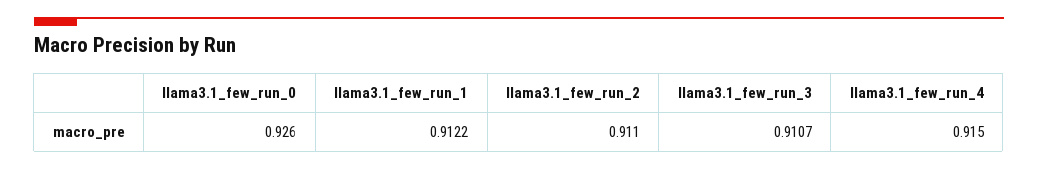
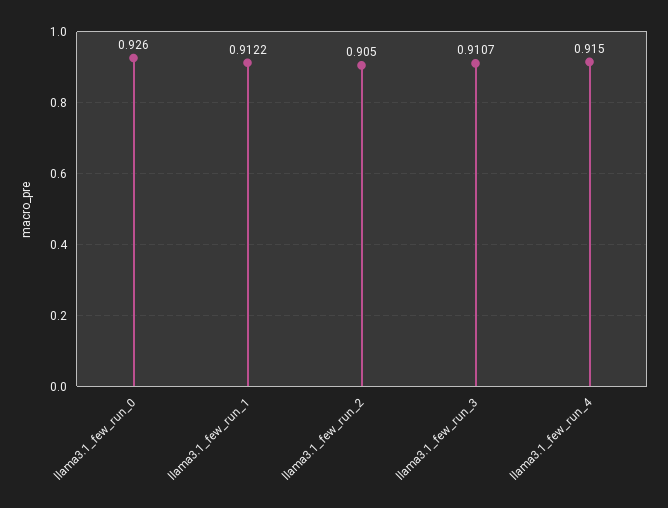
llama3.1_few_run_2: 0.911 -> 0.905

